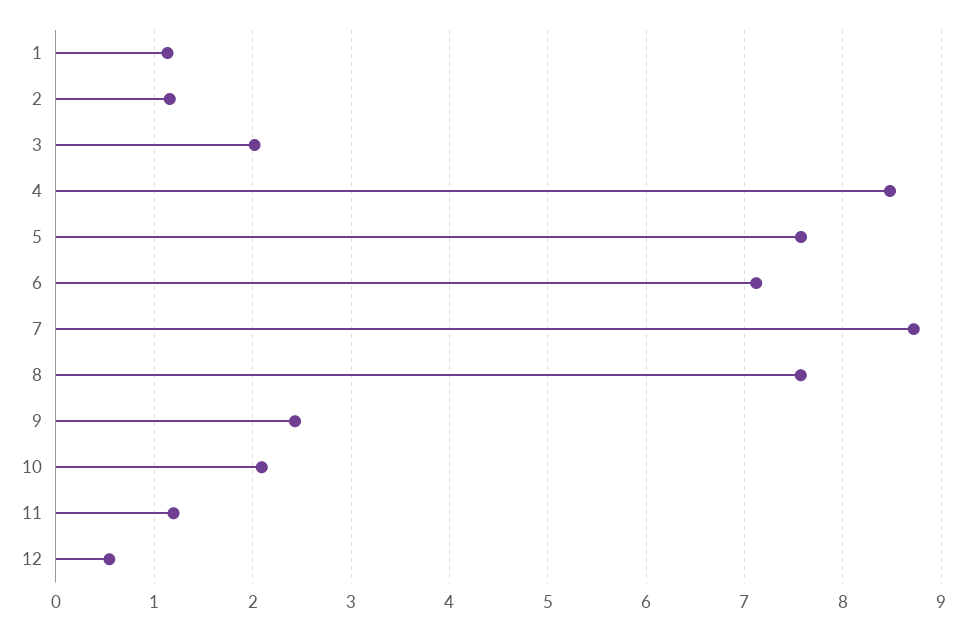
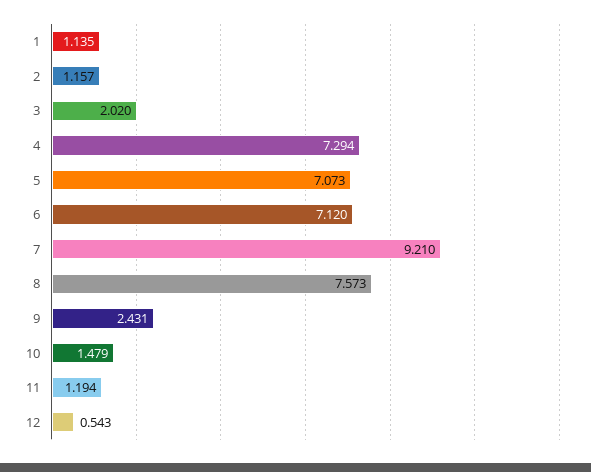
4: 8.5 -> 7.294
5: 7.6 -> 7.073
7: 8.7 -> 9.21
10: 2.1 -> 1.479

